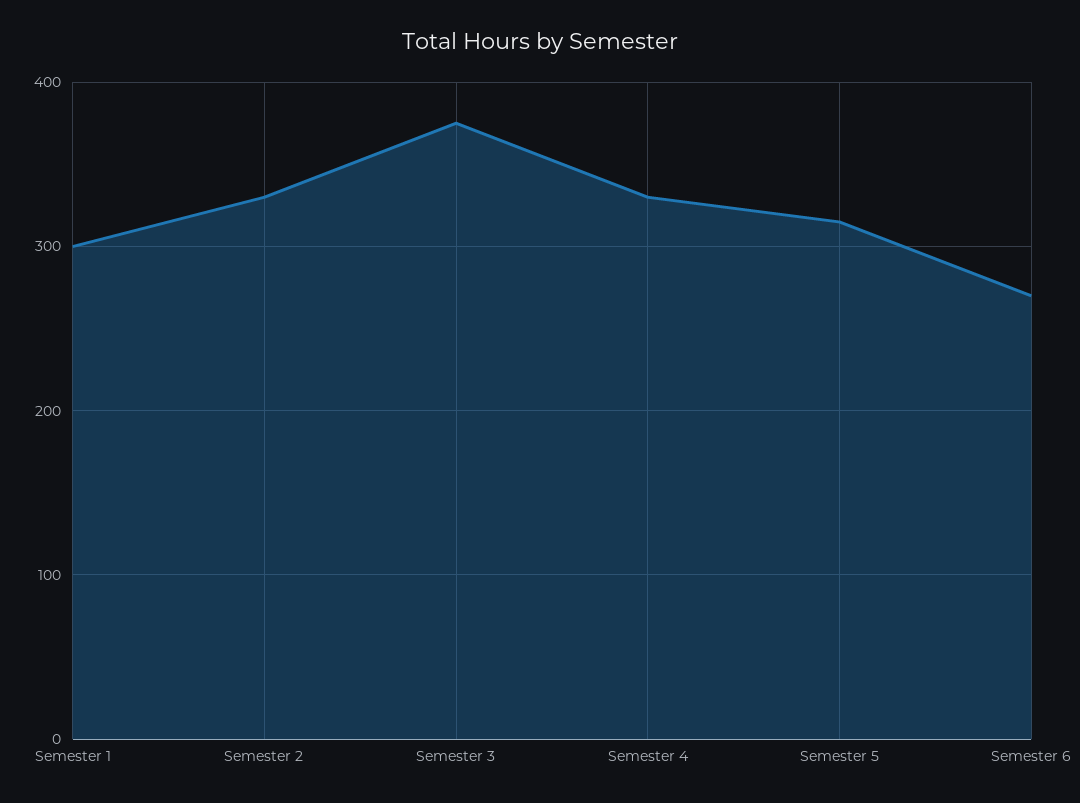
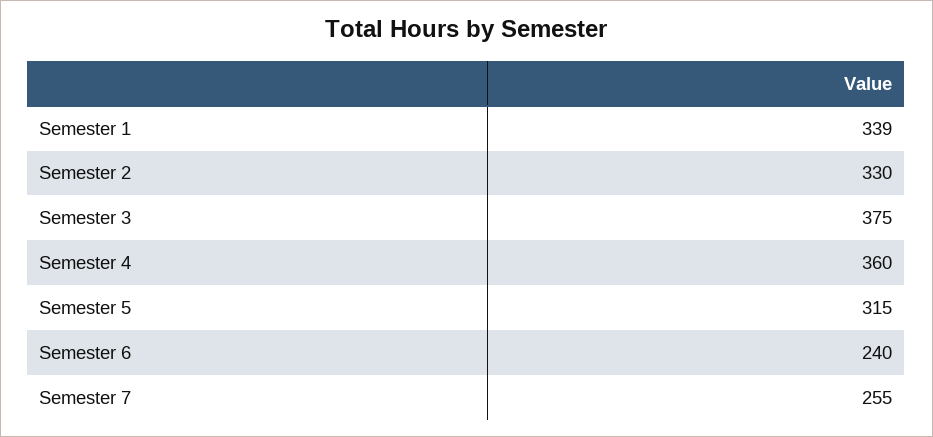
Semester 1: 300 -> 339
Semester 4: 330 -> 360
Semester 6: 270 -> 240
Semester 7: none -> 255

